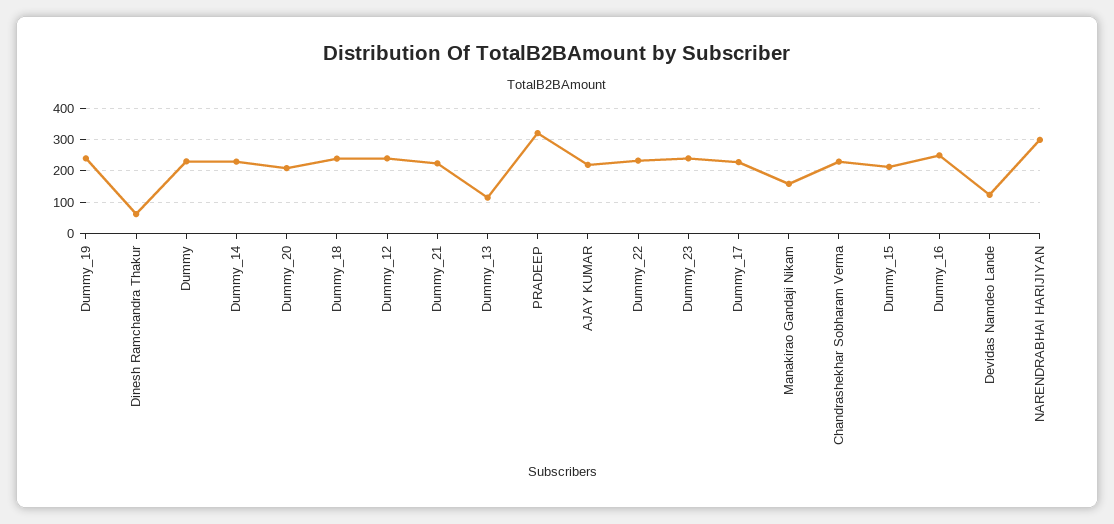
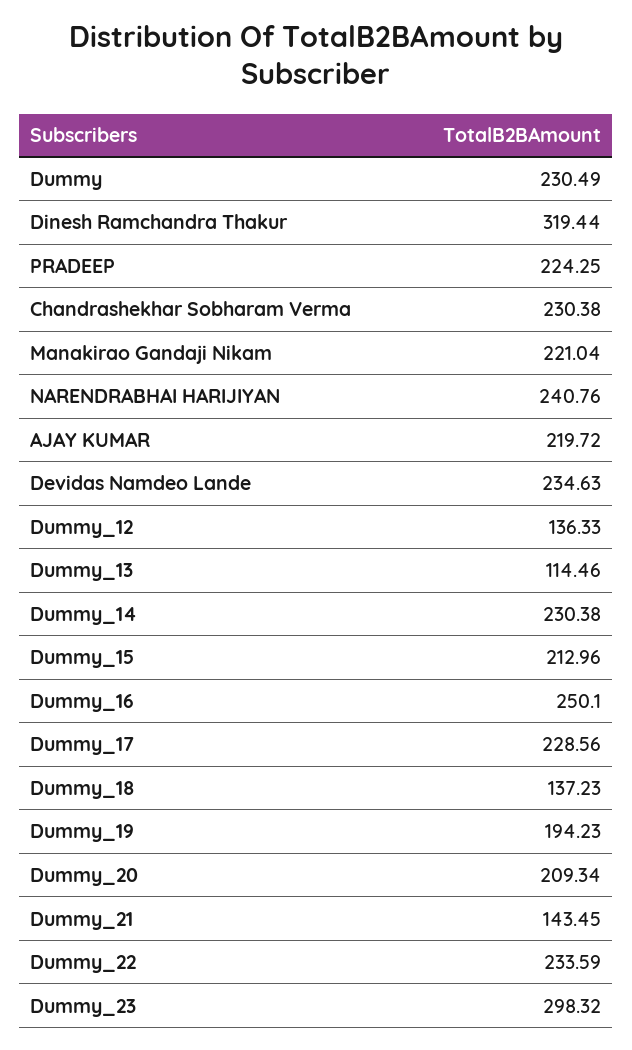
Dummy_19: 240 -> 194.23
Dinesh Ramchandra Thakur: 60 -> 319.44
Dummy_18: 240 -> 137.23
Dummy_12: 240 -> 136.33
Dummy_21: 220 -> 143.45
PRADEEP: 320 -> 224.25
Dummy_23: 240 -> 298.32
Manakirao Gandaji Nikam: 160 -> 221.04
Devidas Namdeo Lande: 120 -> 234.63
NARENDRABHAI HARIJIYAN: 300 -> 240.76

